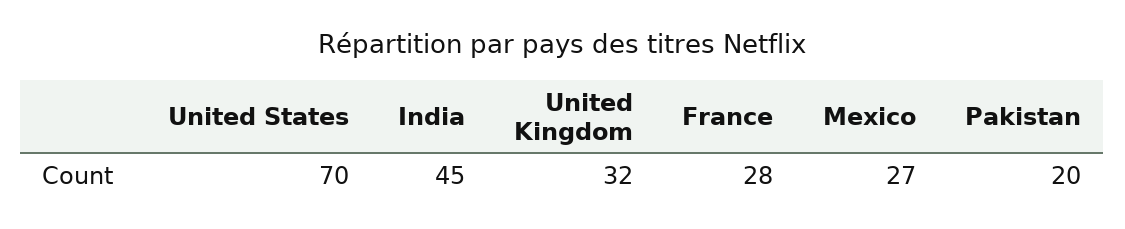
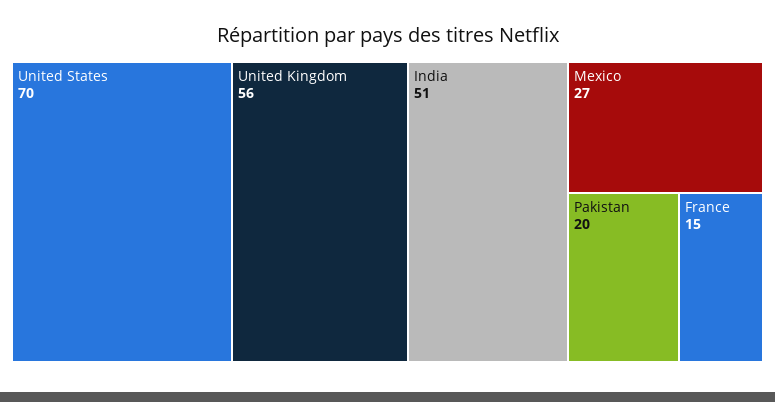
India: 45 -> 51
United Kingdom: 32 -> 56
France: 28 -> 15

